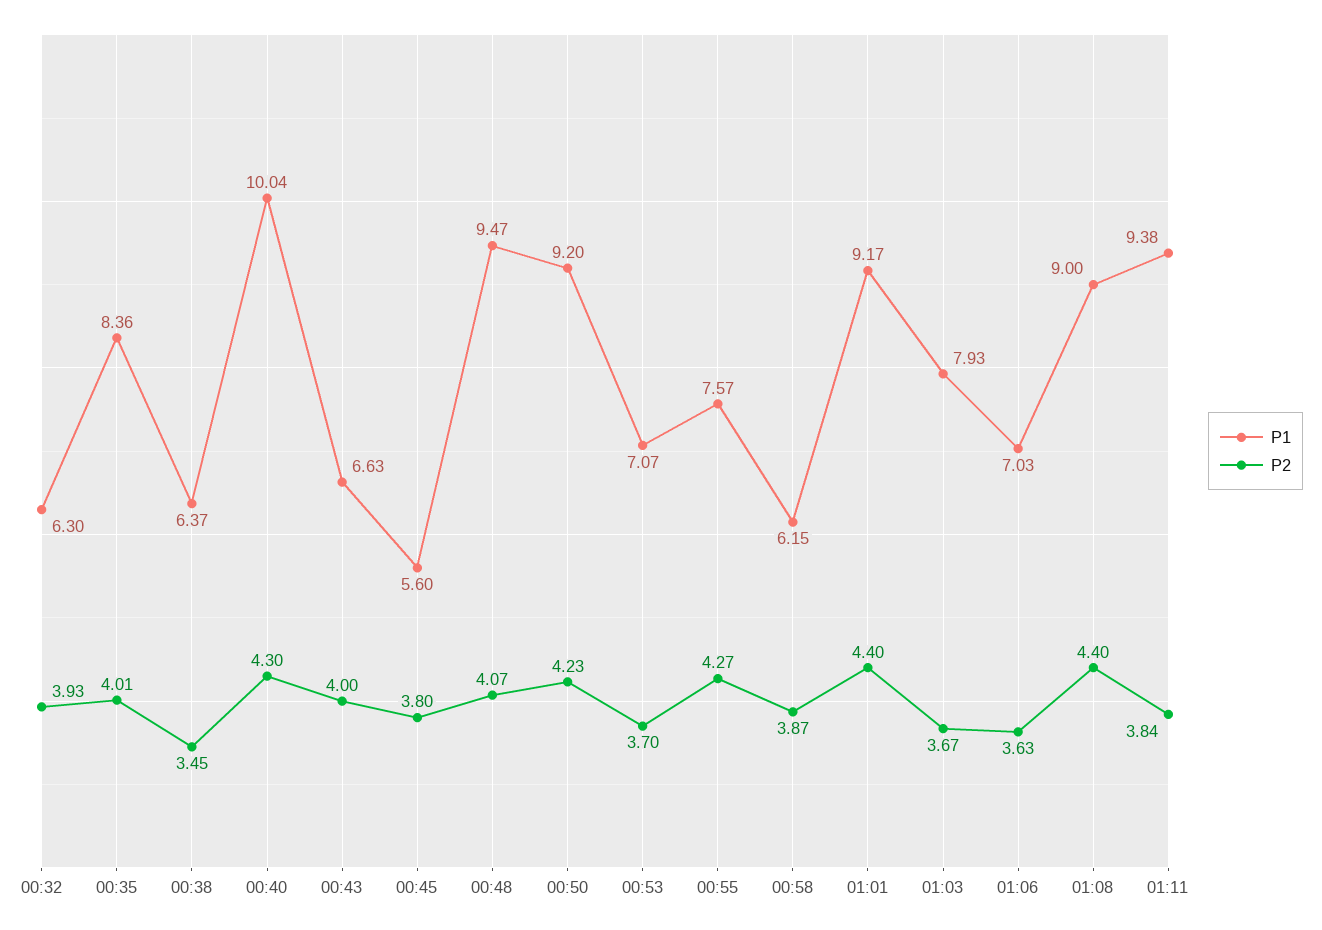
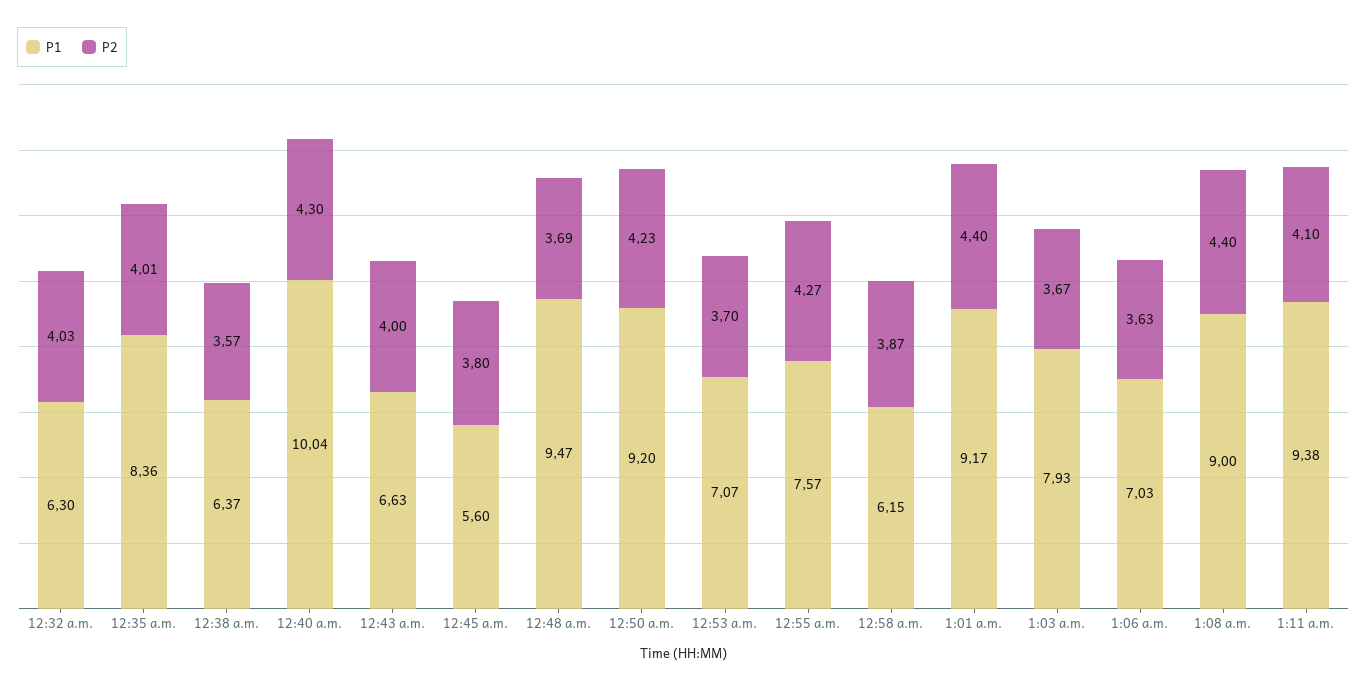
P2, 00:32: 3.93 -> 4.03
P2, 00:38: 3.45 -> 3.57
P2, 00:48: 4.07 -> 3.69
P2, 01:11: 3.84 -> 4.1

